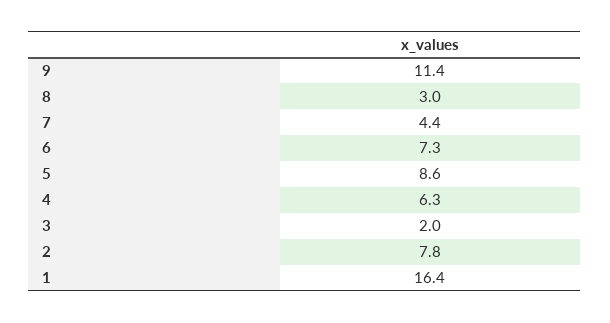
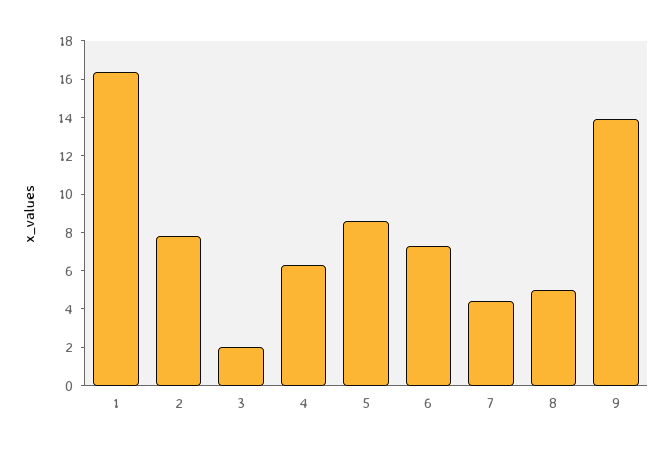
9: 11.4 -> 14
8: 3 -> 5

